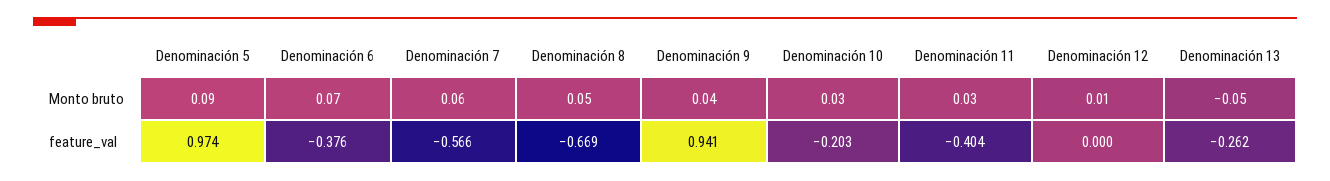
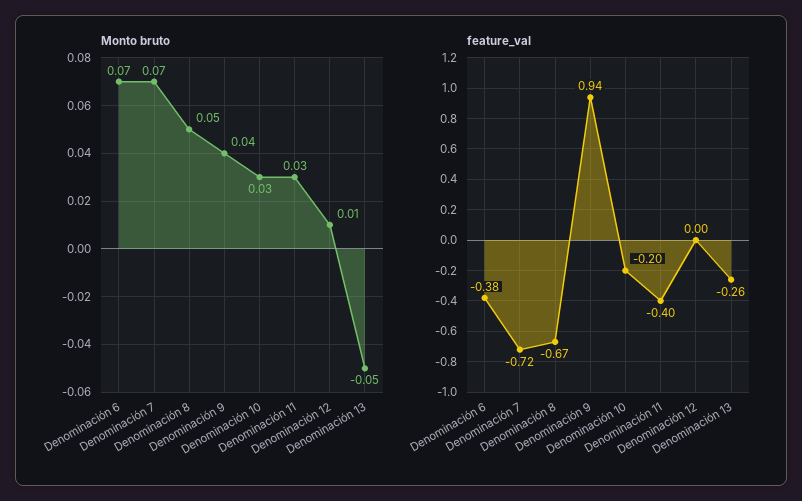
Monto bruto, Denominación 5: 0.09 -> none
Monto bruto, Denominación 7: 0.06 -> 0.07
feature_val, Denominación 5: 0.974 -> none
feature_val, Denominación 7: -0.566 -> -0.72

